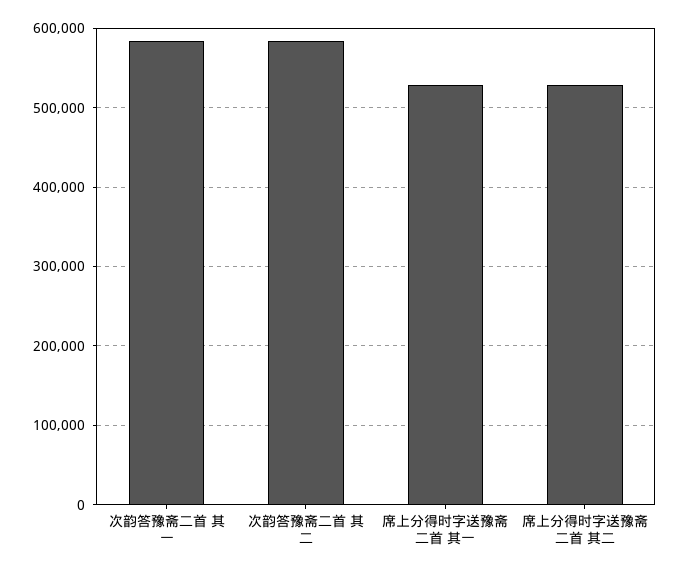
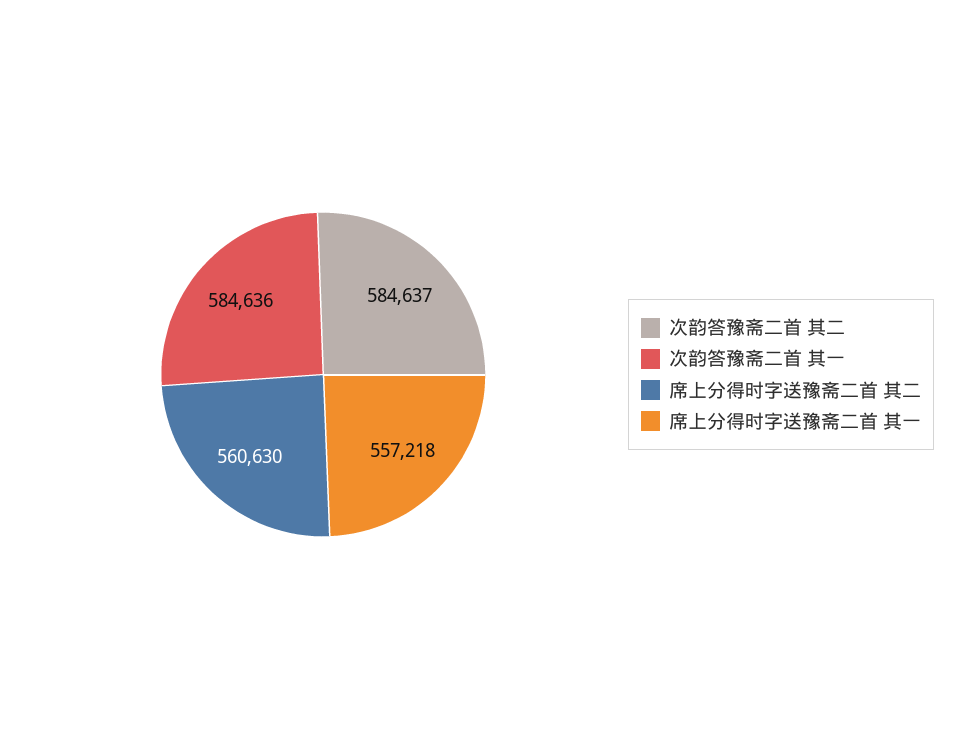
席上分得时字送豫斋二首 其一: 530000 -> 557218
席上分得时字送豫斋二首 其二: 530000 -> 560630

